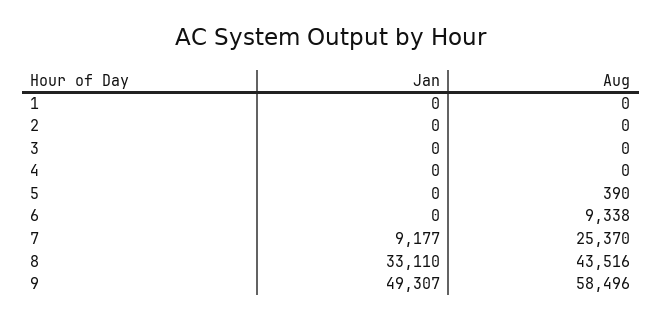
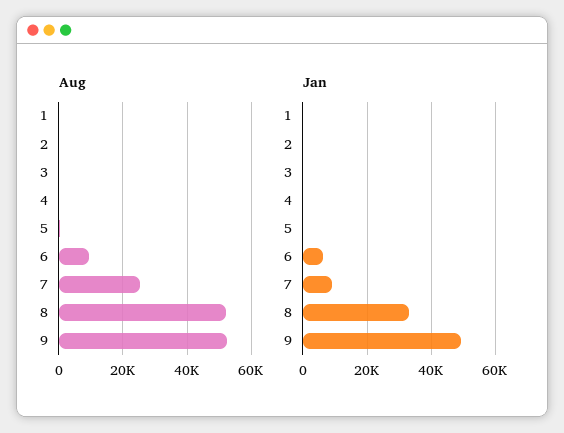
Jan, 6: 0 -> 6000
Aug, 8: 43516 -> 52000
Aug, 9: 58496 -> 52000

